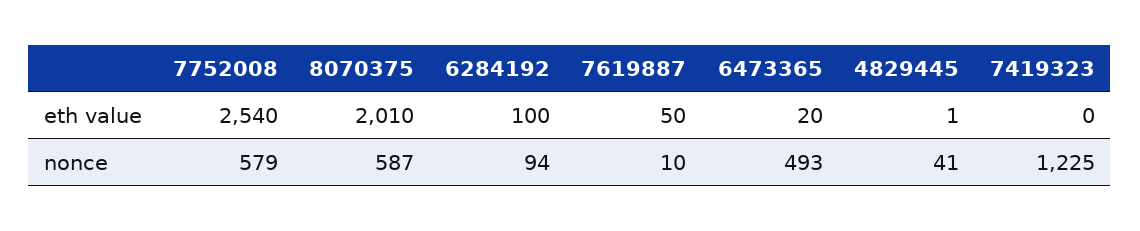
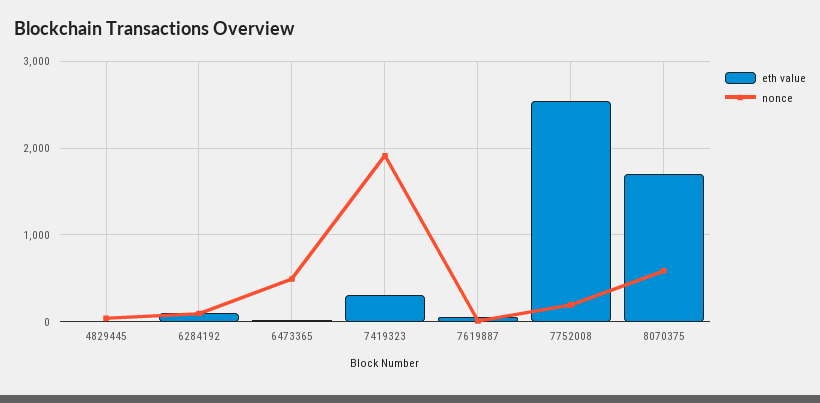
eth value, 8070375: 2010 -> 1700
eth value, 7419323: 0 -> 300
nonce, 7752008: 579 -> 200
nonce, 7419323: 1225 -> 1900

